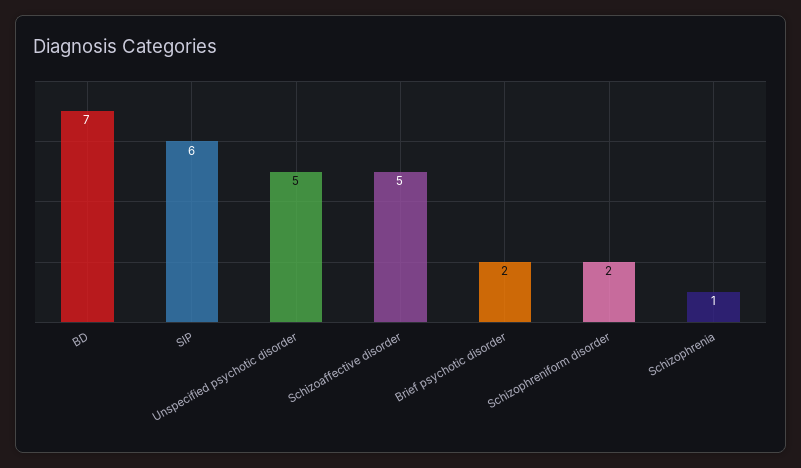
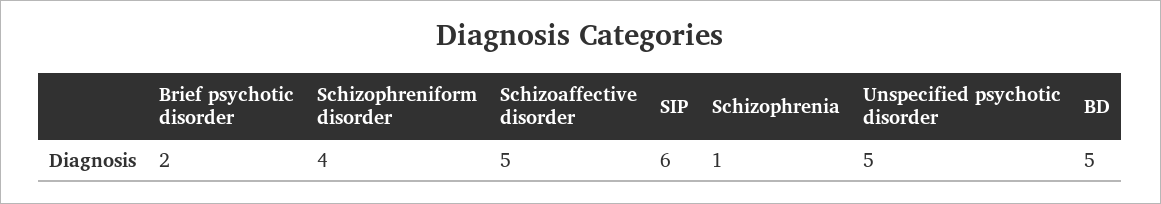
BD: 7 -> 5
Schizophreniform disorder: 2 -> 4

